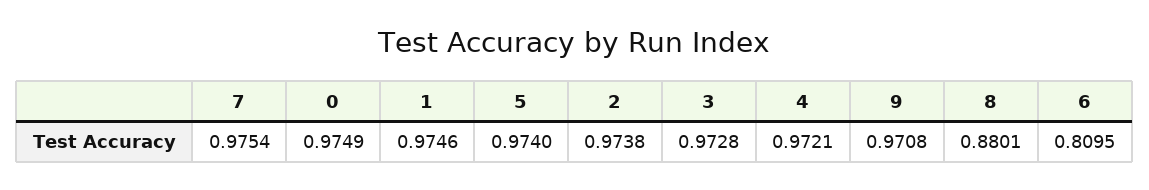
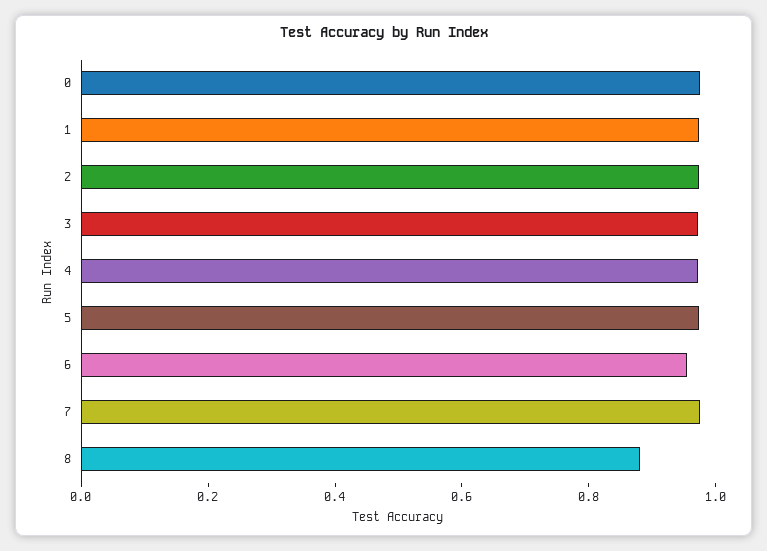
9: 0.9708 -> none
6: 0.8095 -> 0.95

